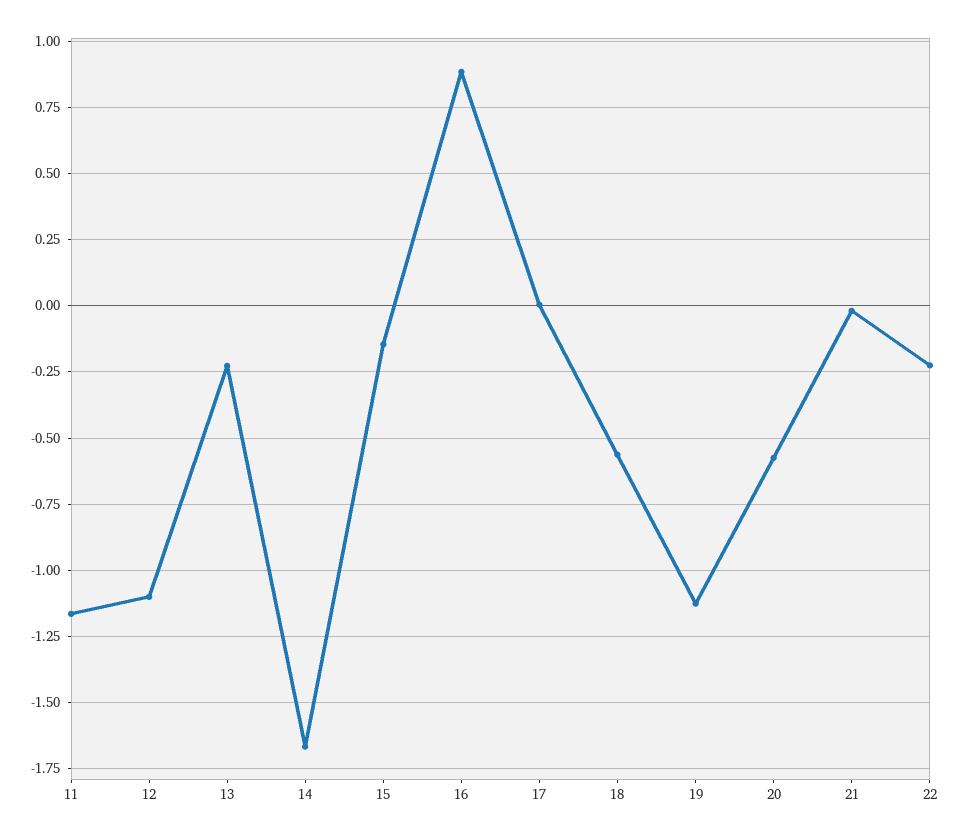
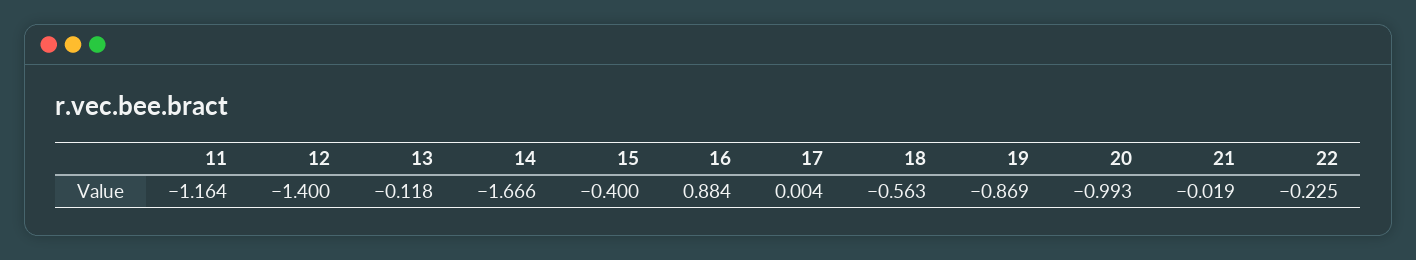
12: -1.1 -> -1.4
13: -0.225 -> -0.118
15: -0.15 -> -0.4
19: -1.125 -> -0.869
20: -0.575 -> -0.993

